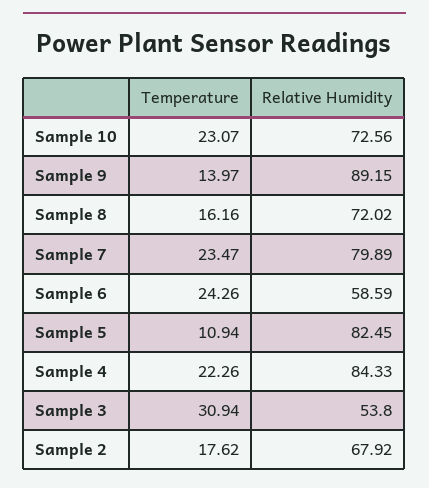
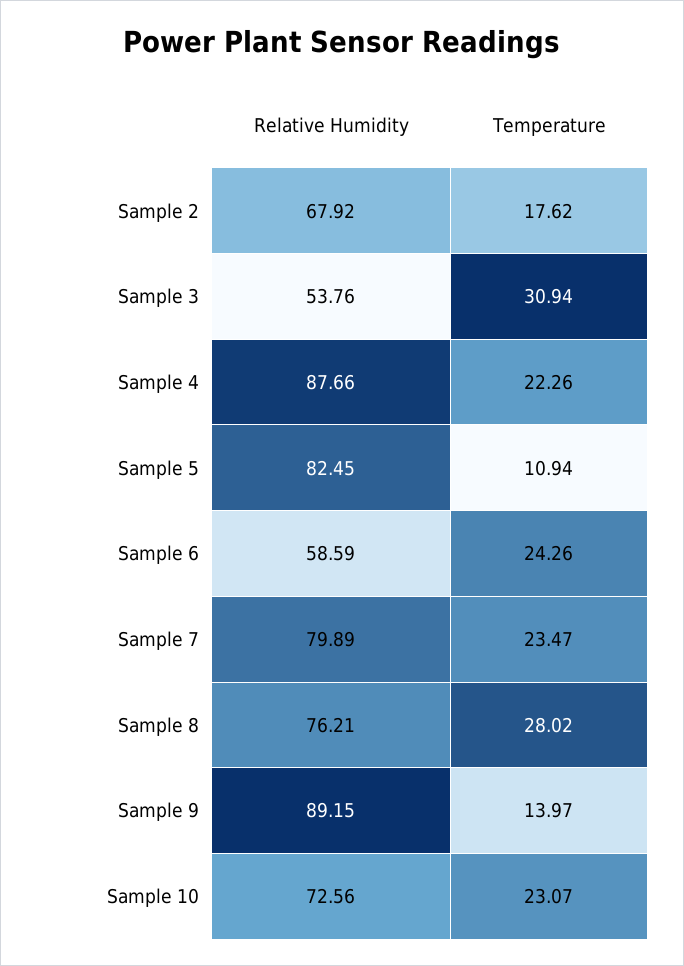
Temperature, Sample 8: 16.16 -> 28.02
Relative Humidity, Sample 8: 72.02 -> 76.21
Relative Humidity, Sample 4: 84.33 -> 87.66
Relative Humidity, Sample 3: 53.8 -> 53.76

